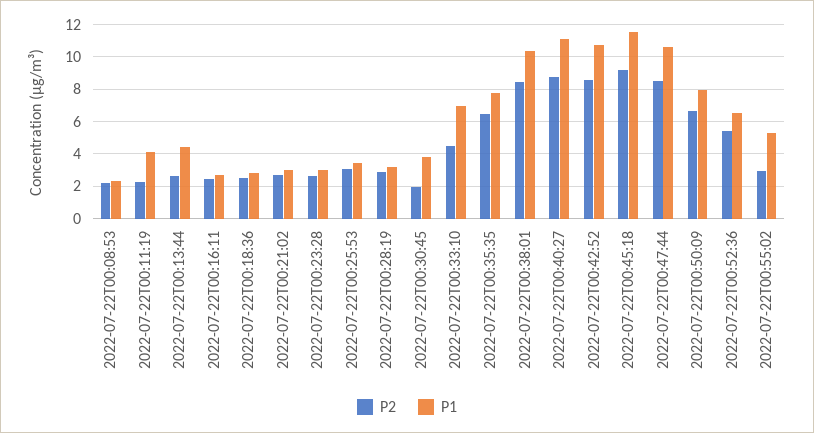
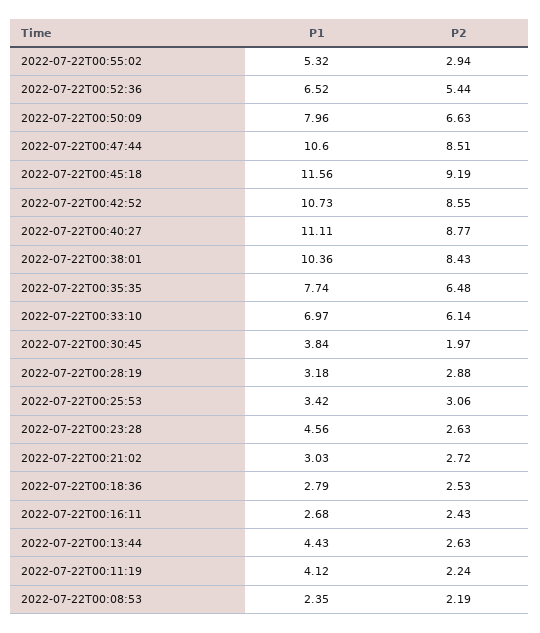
P1, 2022-07-22T00:23:28: 3 -> 4.56
P2, 2022-07-22T00:33:10: 4.5 -> 6.14

